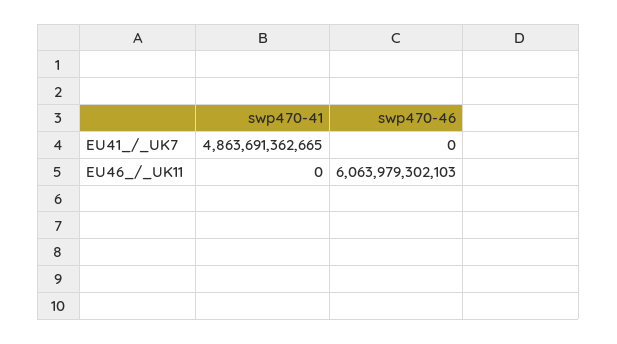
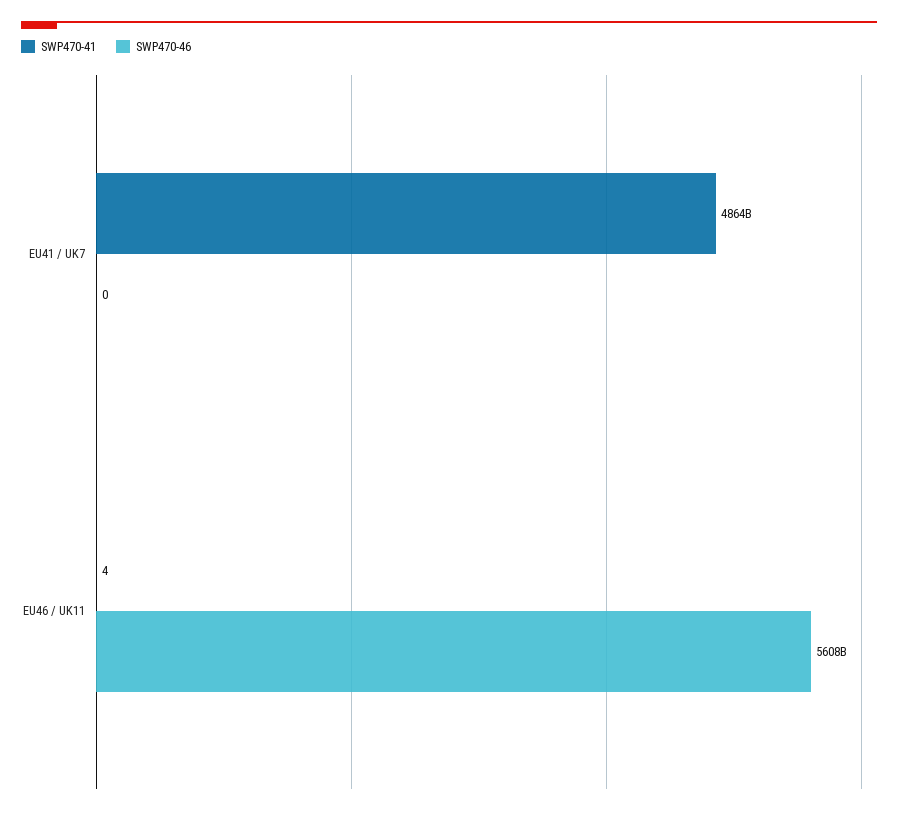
swp470-41, EU46_/_UK11: 0 -> 4
swp470-46, EU46_/_UK11: 6063979302103 -> 5608000000000

